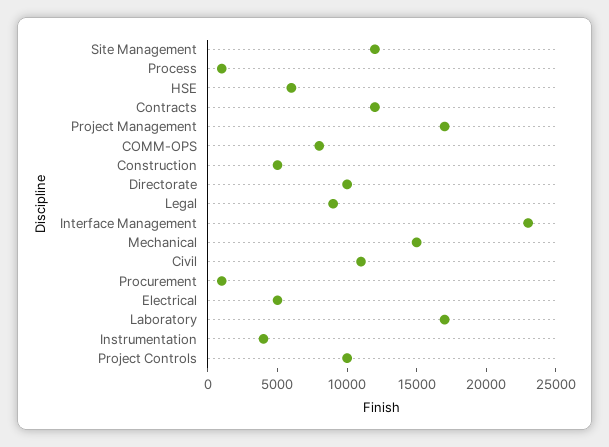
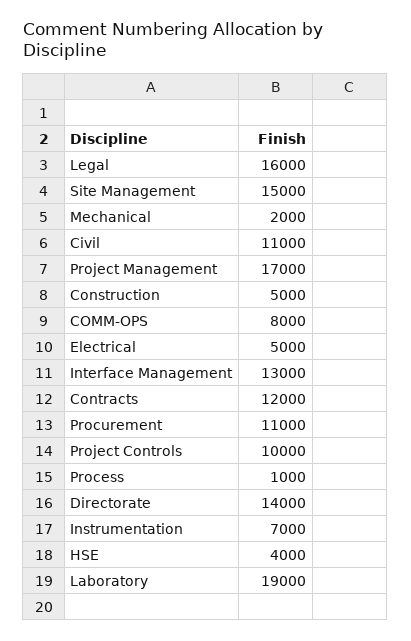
Site Management: 12000 -> 15000
HSE: 6000 -> 4000
Directorate: 10000 -> 14000
Legal: 9000 -> 16000
Interface Management: 23000 -> 13000
Mechanical: 15000 -> 2000
Procurement: 1000 -> 11000
Laboratory: 17000 -> 19000
Instrumentation: 4000 -> 7000

